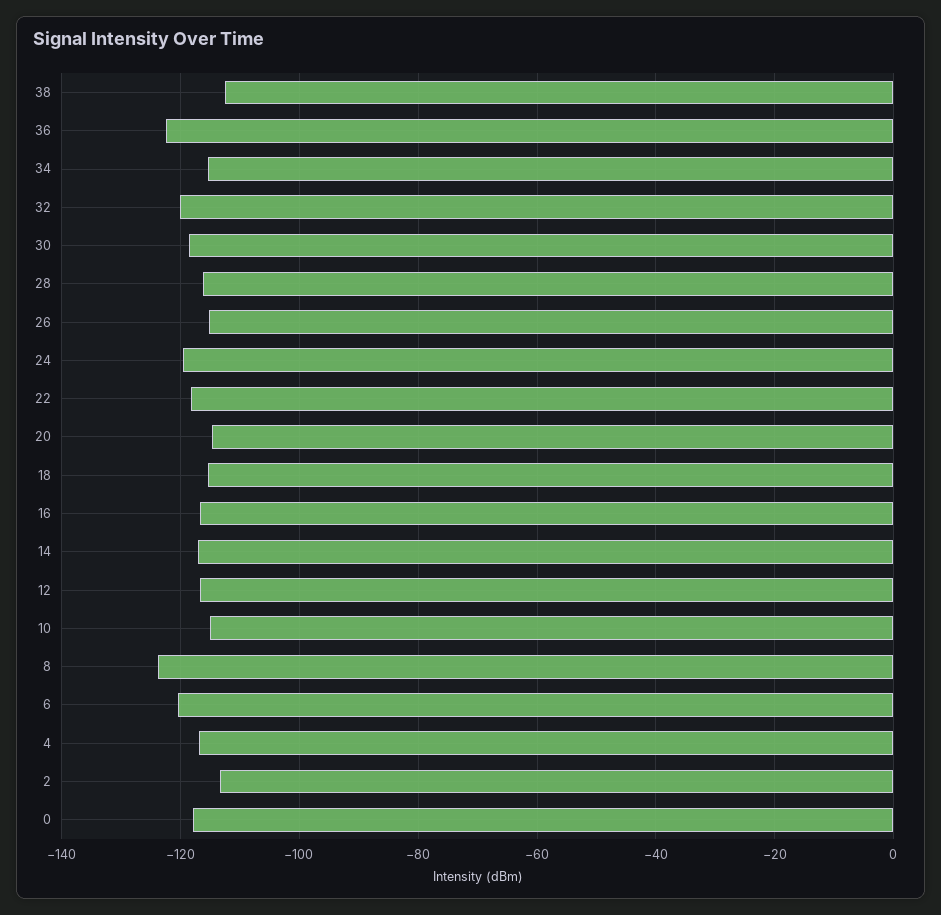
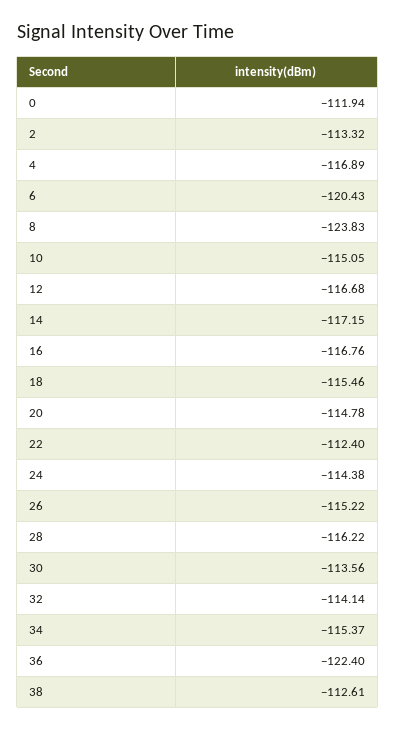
32: -120 -> -114.14
30: -118 -> -113.56
24: -120 -> -114.38
22: -118 -> -112.4
0: -118 -> -111.94

